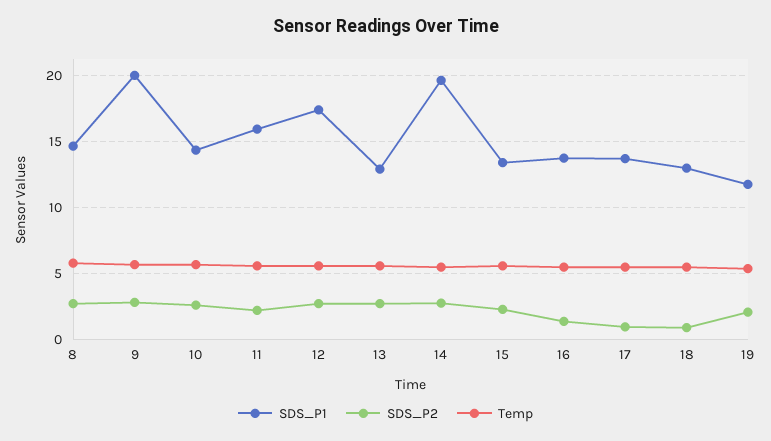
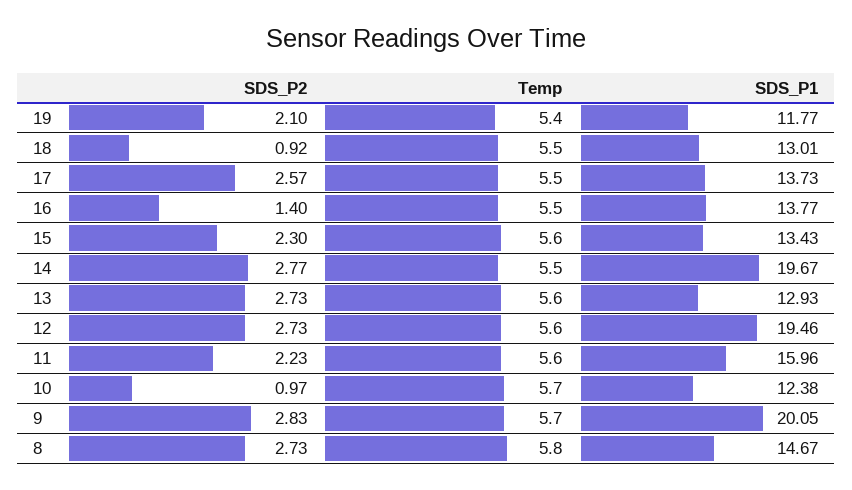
SDS_P1, 10: 14.5 -> 12.38
SDS_P2, 10: 2.5 -> 0.97
SDS_P1, 12: 17.5 -> 19.46
SDS_P2, 17: 1 -> 2.57

